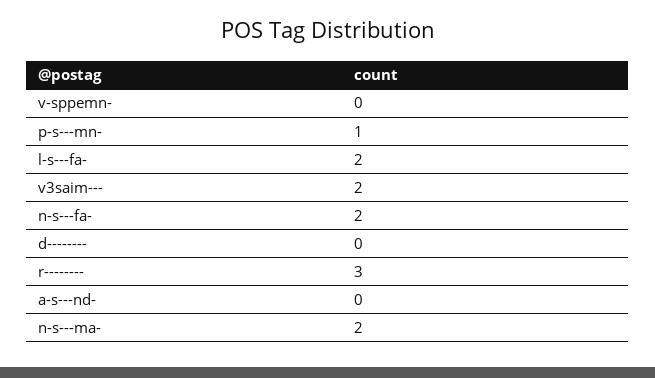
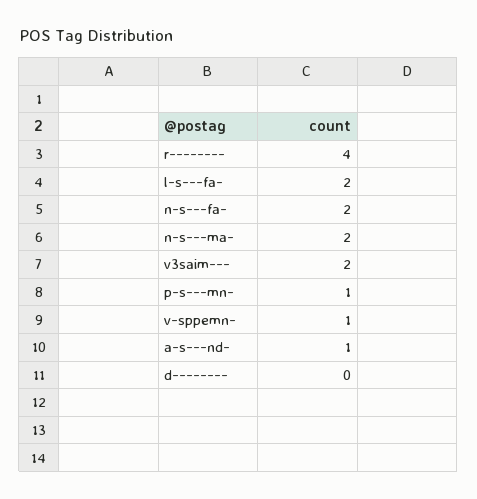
v-sppemn-: 0 -> 1
r--------: 3 -> 4
a-s---nd-: 0 -> 1

